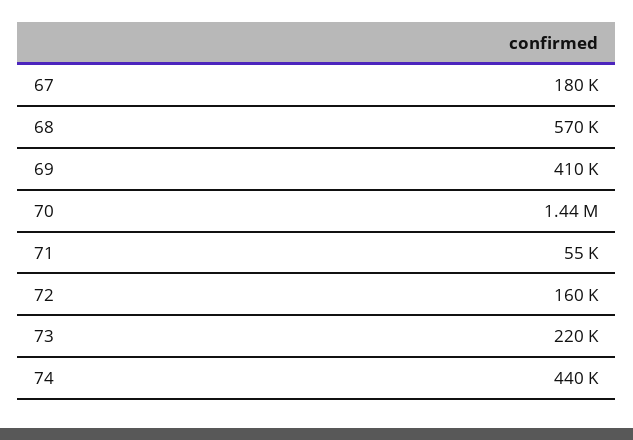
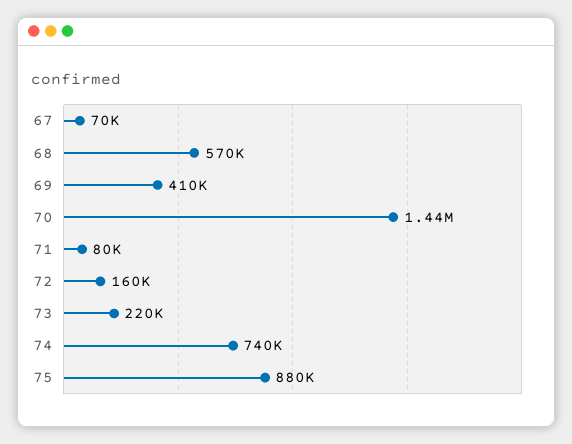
67: 180000 -> 70000
71: 55000 -> 80000
74: 440000 -> 740000
75: none -> 880000

